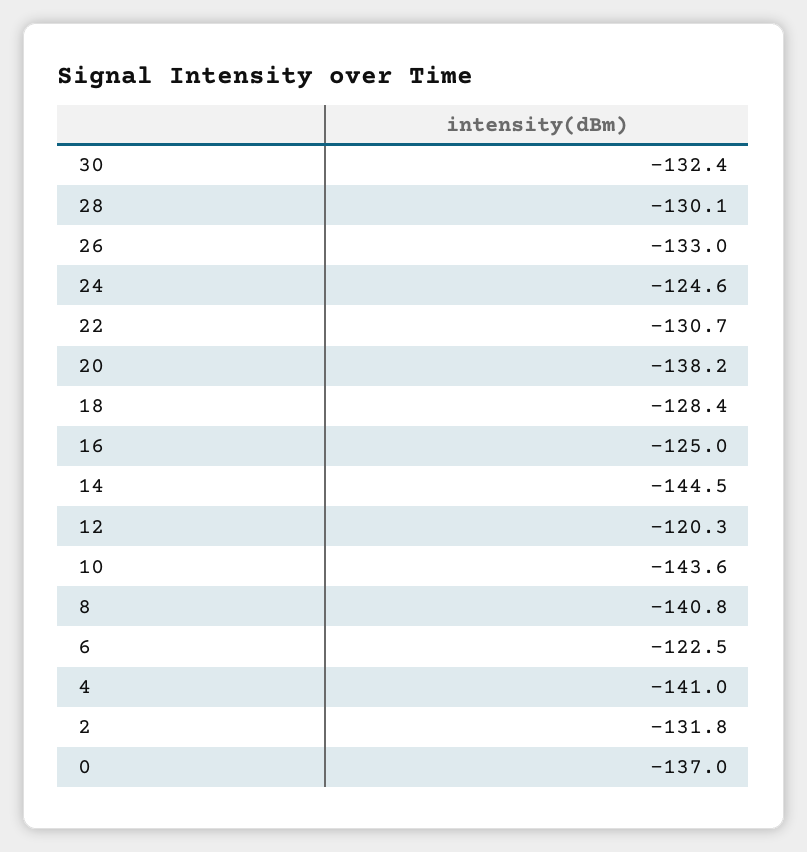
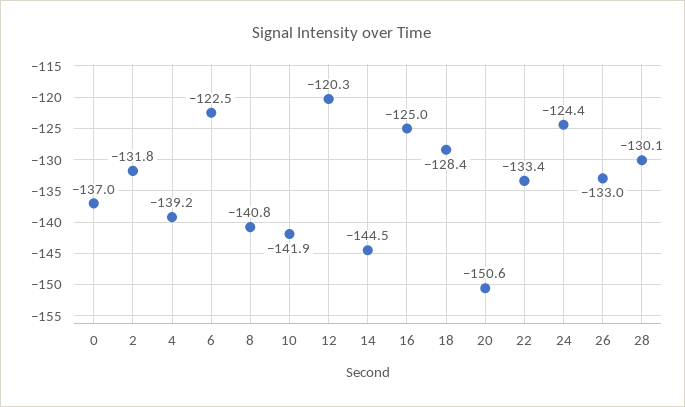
30: -132.4 -> none
24: -124.6 -> -124.4
22: -130.7 -> -133.4
20: -138.2 -> -150.6
10: -143.6 -> -141.9
4: -141 -> -139.2

